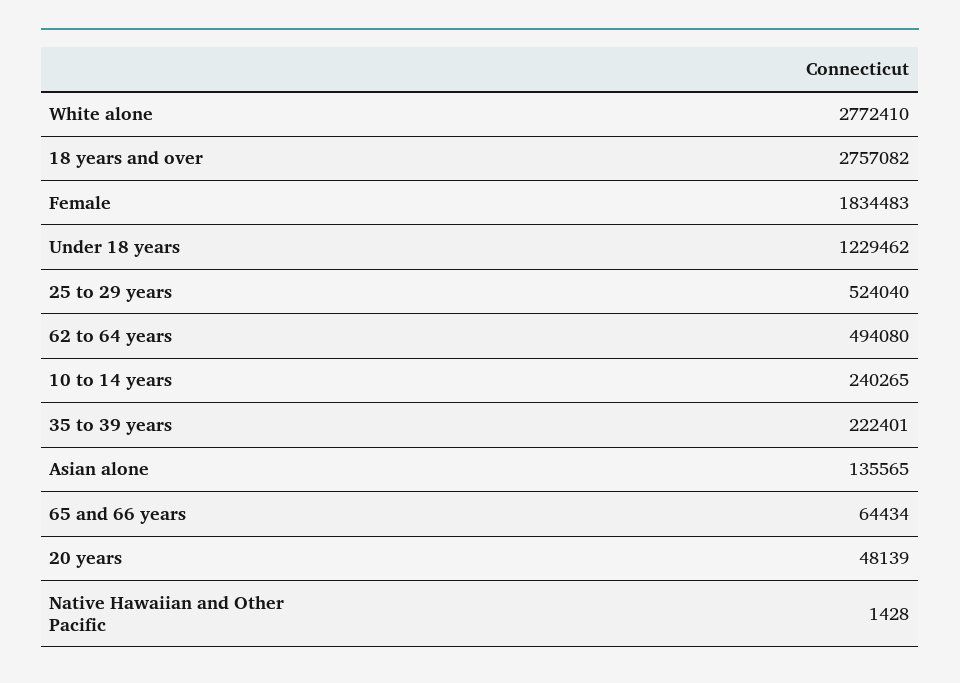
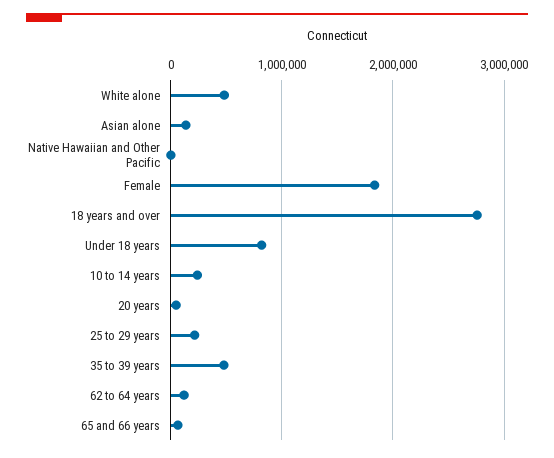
White alone: 2772410 -> 500000
Under 18 years: 1229462 -> 800000
25 to 29 years: 524040 -> 200000
62 to 64 years: 494080 -> 100000
35 to 39 years: 222401 -> 500000

